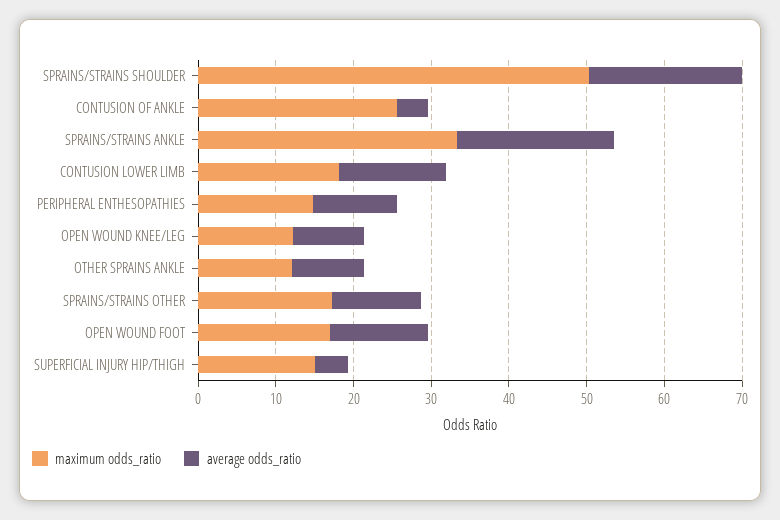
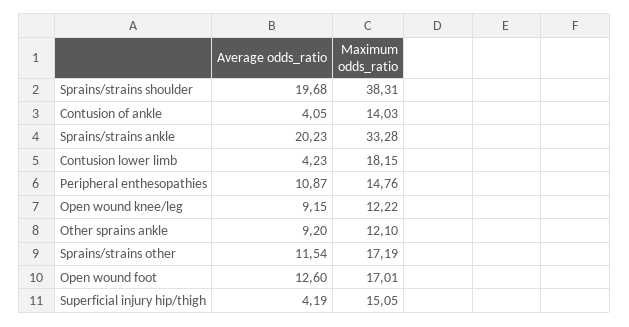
maximum odds_ratio, SPRAINS/STRAINS SHOULDER: 50 -> 38.31
maximum odds_ratio, CONTUSION OF ANKLE: 26 -> 14.03
average odds_ratio, CONTUSION LOWER LIMB: 14 -> 4.23

